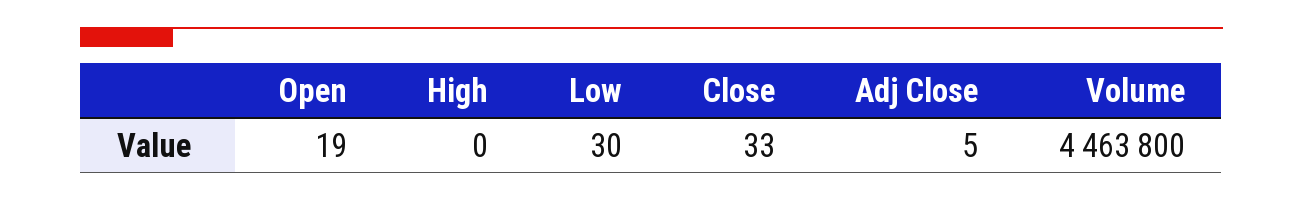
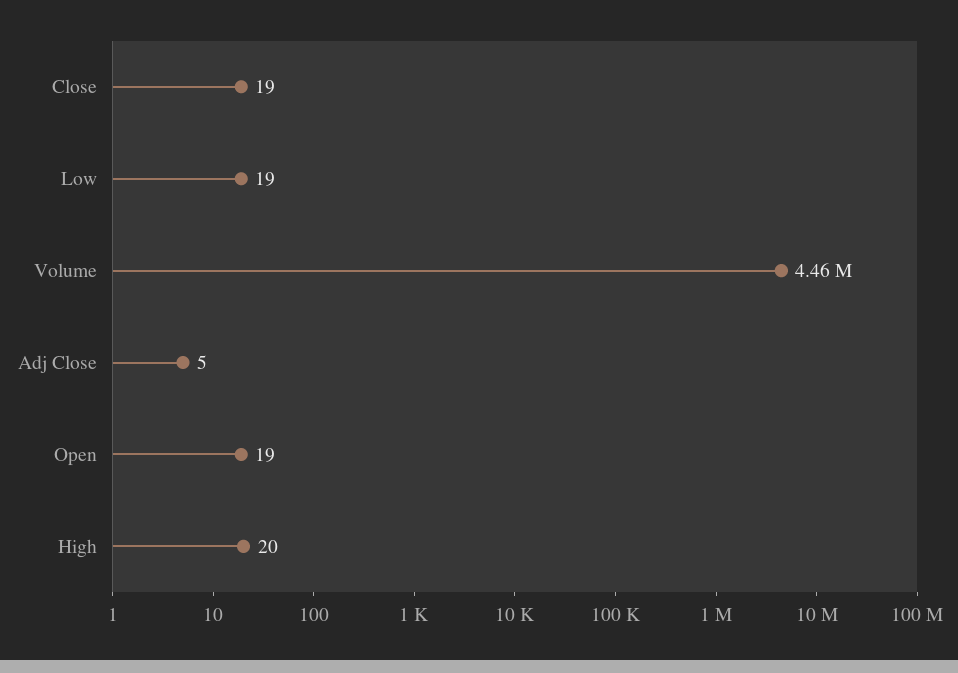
High: 0 -> 20
Low: 30 -> 19
Close: 33 -> 19

